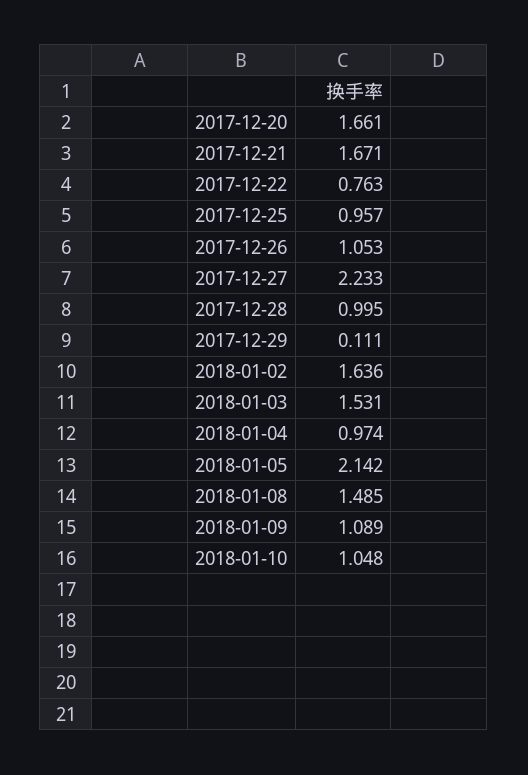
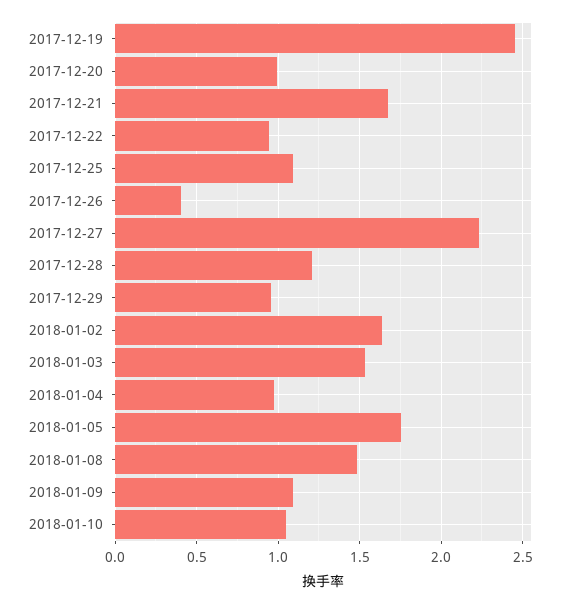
2017-12-20: 1.661 -> 1
2017-12-22: 0.763 -> 0.95
2017-12-25: 0.957 -> 1.1
2017-12-26: 1.053 -> 0.4
2017-12-28: 0.995 -> 1.2
2017-12-29: 0.111 -> 0.95
2018-01-05: 2.142 -> 1.75
2017-12-19: none -> 2.45

